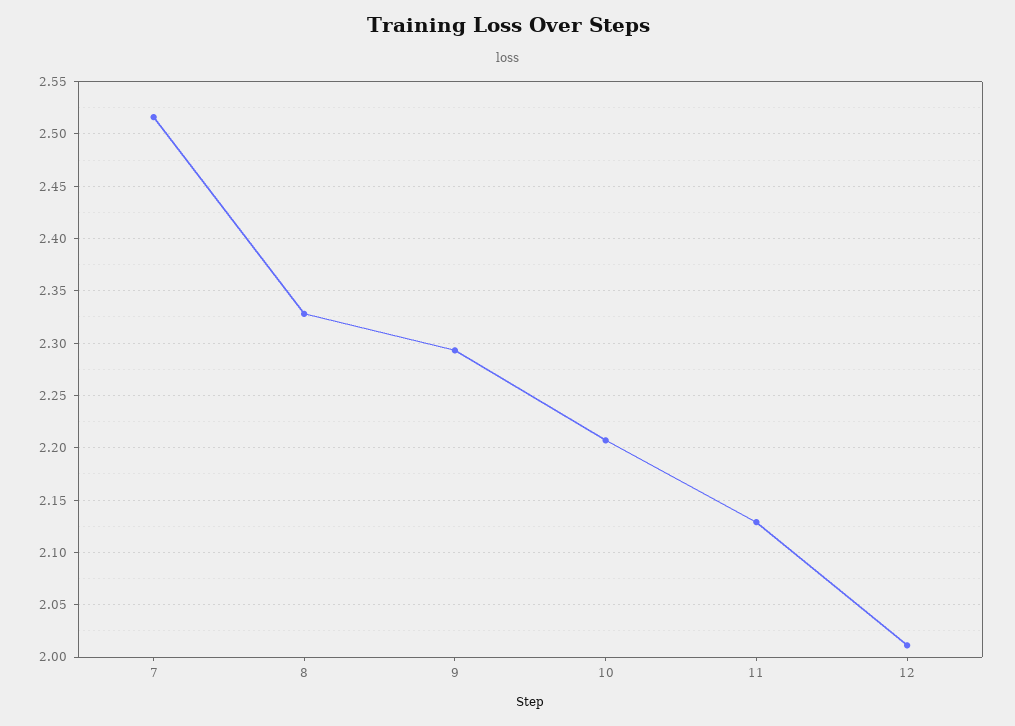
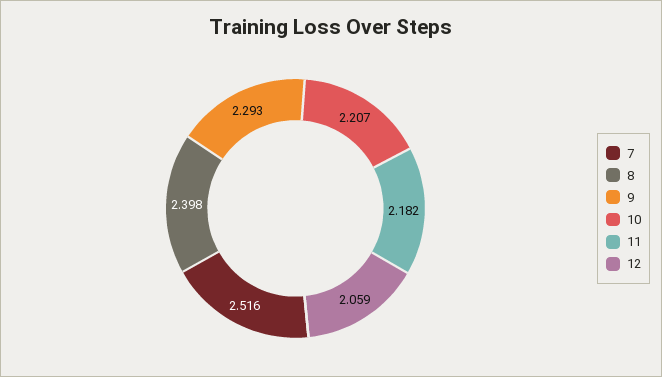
8: 2.33 -> 2.398
11: 2.13 -> 2.182
12: 2.01 -> 2.059

